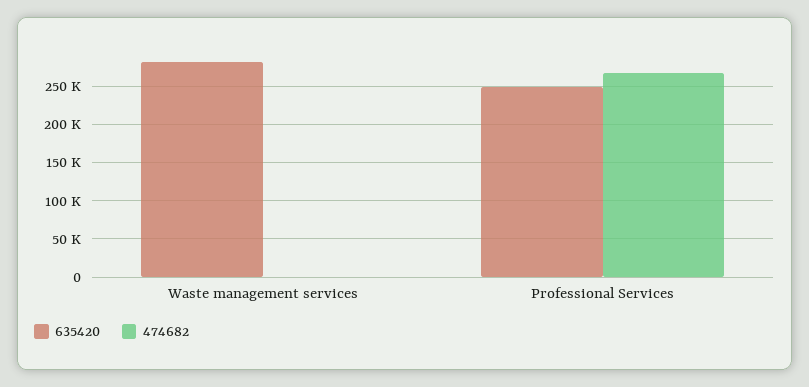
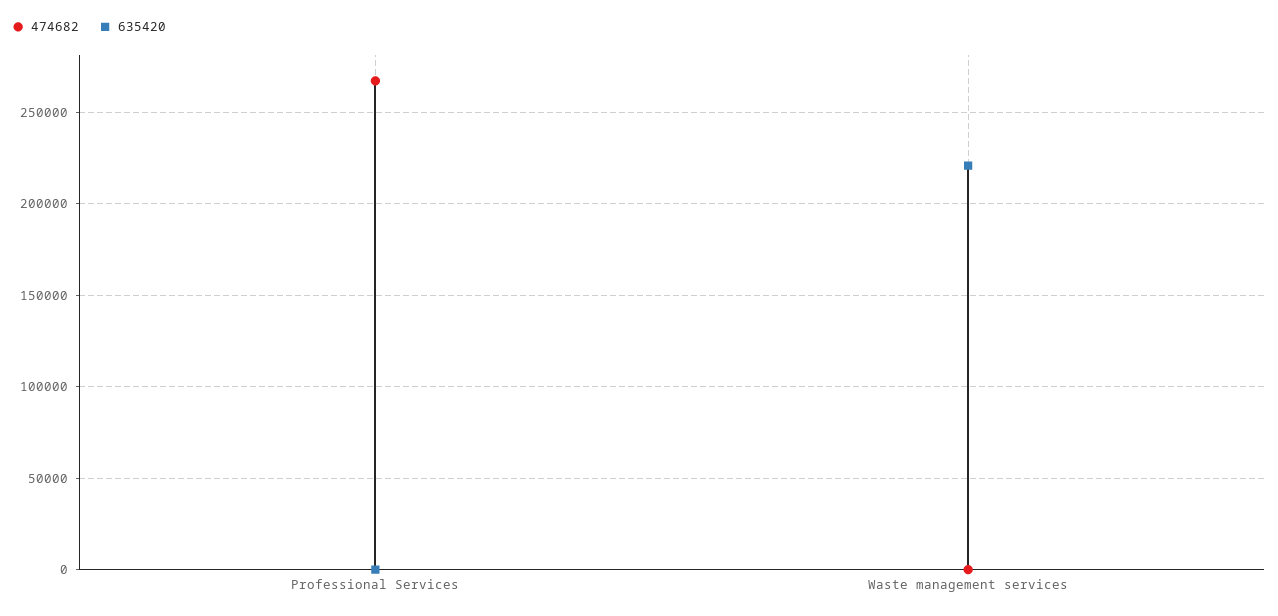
635420, Waste management services: 280000 -> 220000
635420, Professional Services: 250000 -> 0

